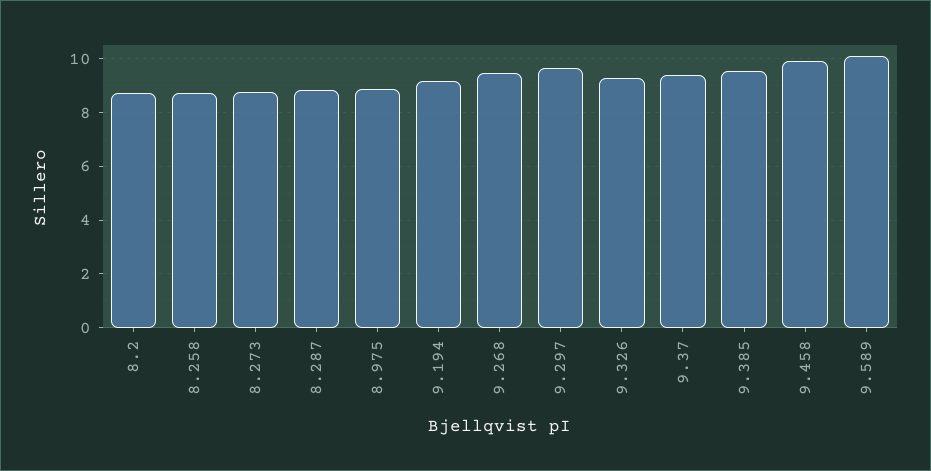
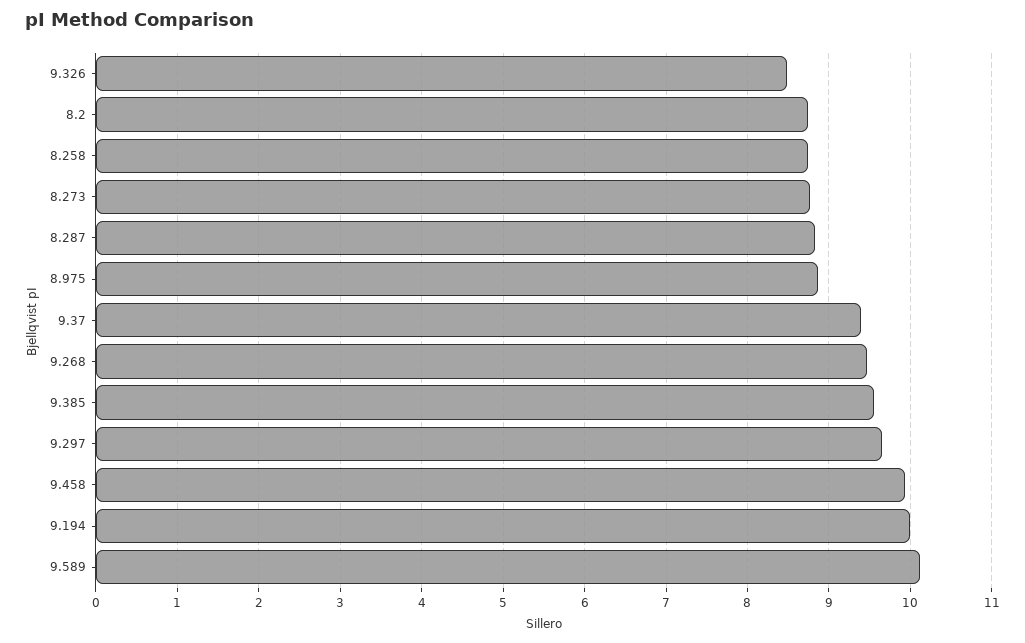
9.194: 9.25 -> 10
9.326: 9.25 -> 8.5

